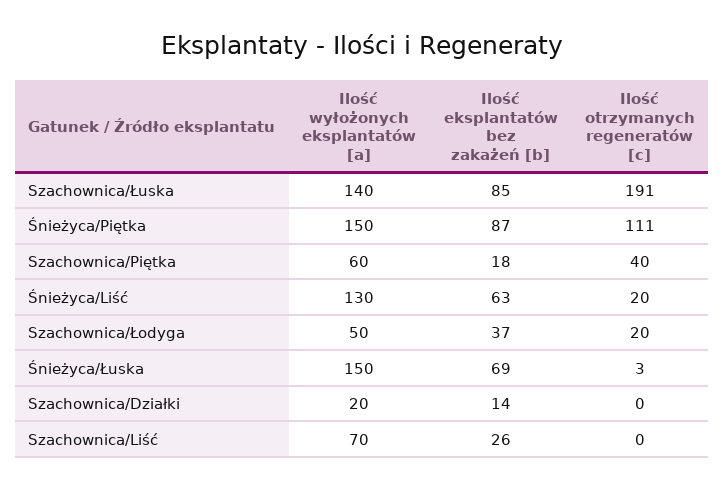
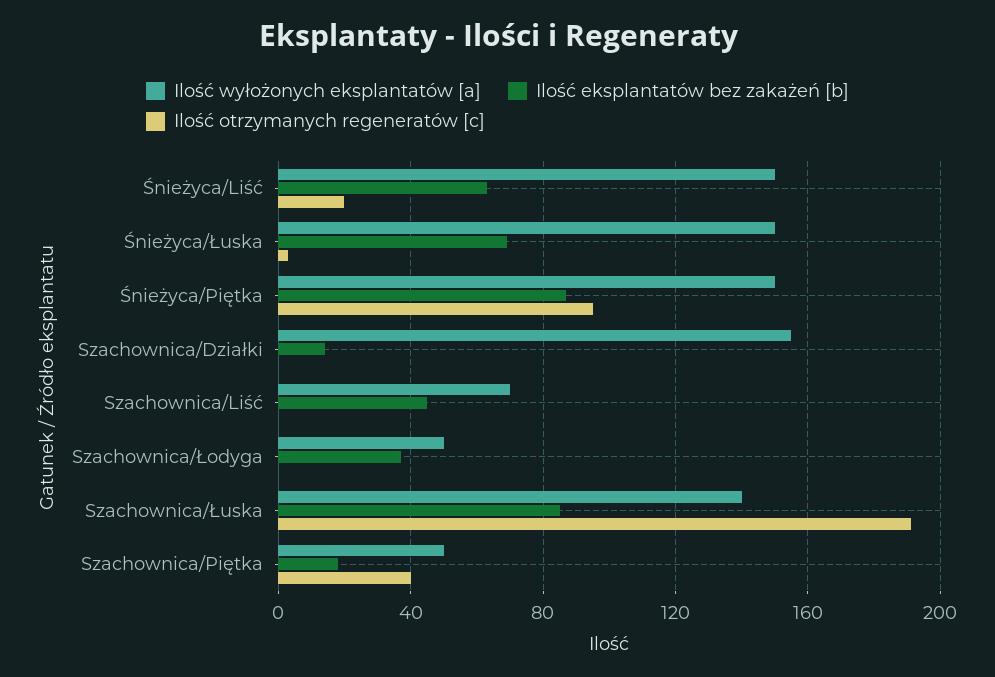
Ilość otrzymanych regeneratów [c], Śnieżyca/Piętka: 111 -> 95
Ilość wyłożonych eksplantatów [a], Szachownica/Piętka: 60 -> 50
Ilość wyłożonych eksplantatów [a], Śnieżyca/Liść: 130 -> 150
Ilość otrzymanych regeneratów [c], Szachownica/Łodyga: 20 -> 0
Ilość wyłożonych eksplantatów [a], Szachownica/Działki: 20 -> 155
Ilość eksplantatów bez zakażeń [b], Szachownica/Liść: 26 -> 45

